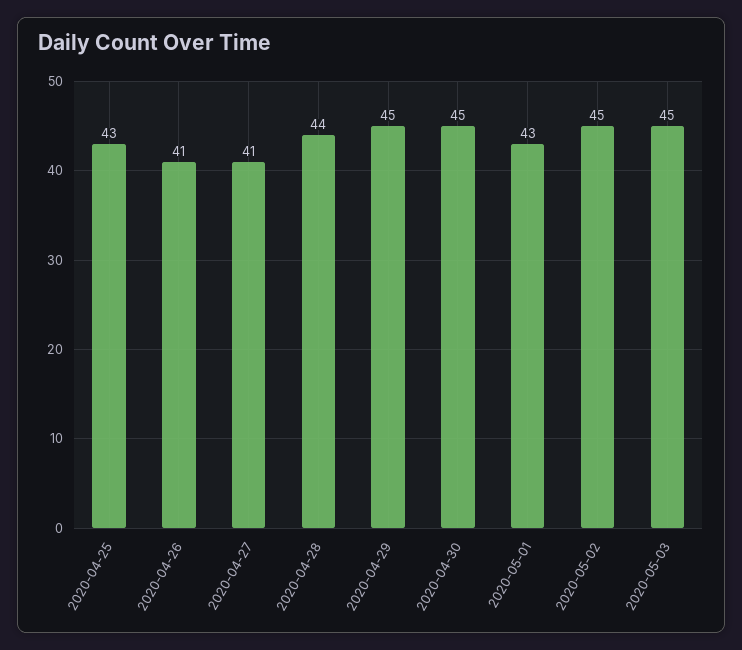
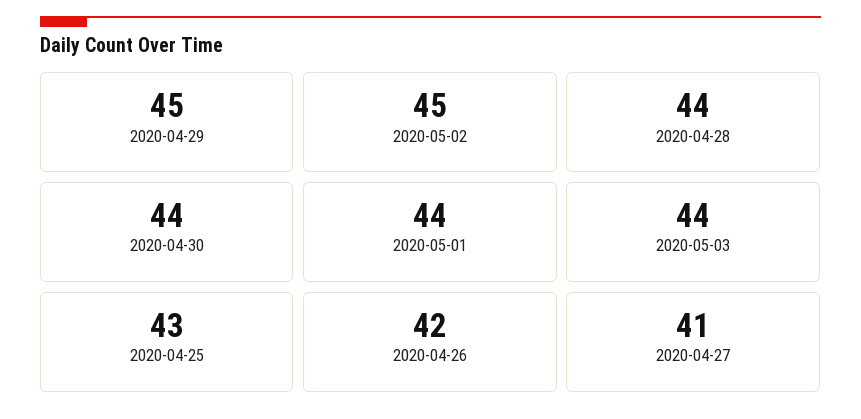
2020-04-26: 41 -> 42
2020-04-30: 45 -> 44
2020-05-01: 43 -> 44
2020-05-03: 45 -> 44

